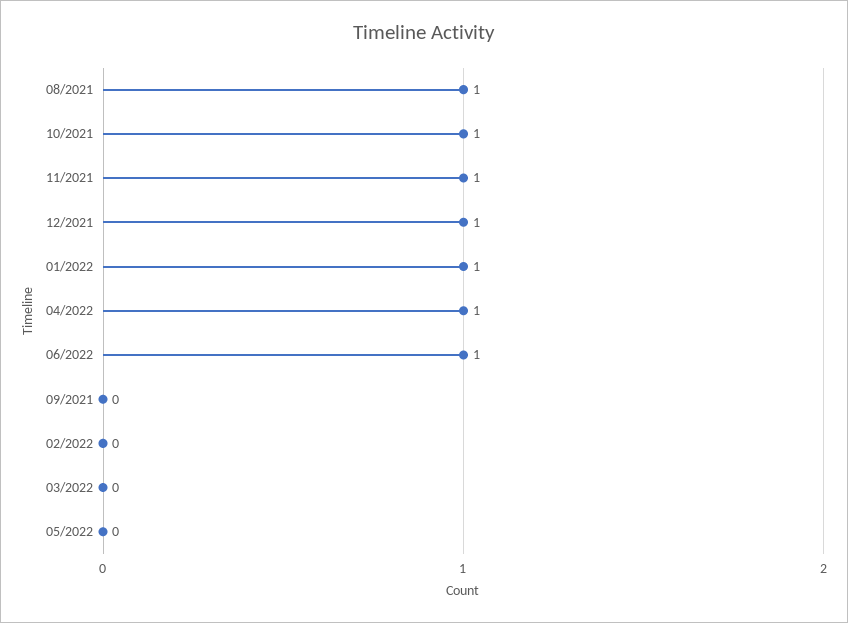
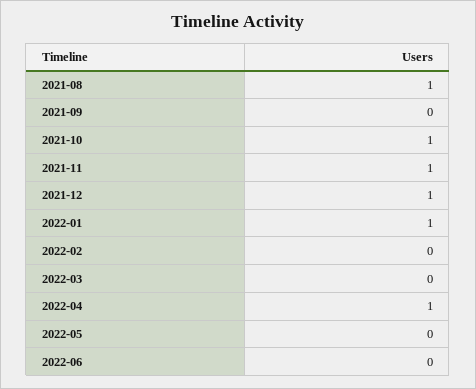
06/2022: 1 -> 0

